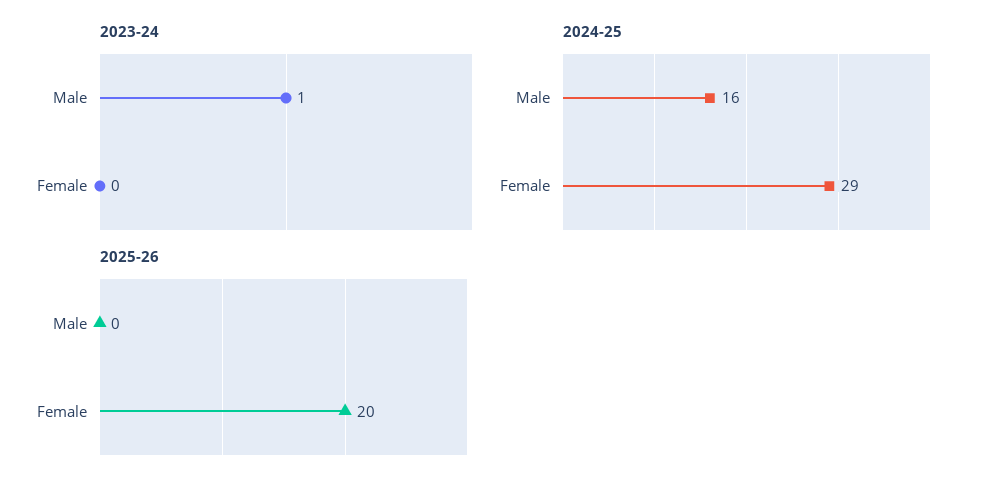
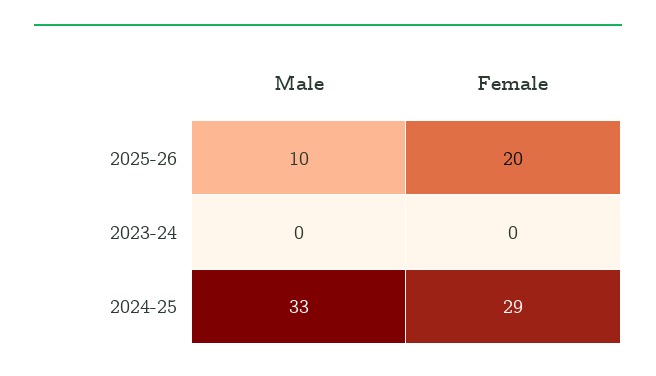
2023-24, Male: 1 -> 0
2024-25, Male: 16 -> 33
2025-26, Male: 0 -> 10

